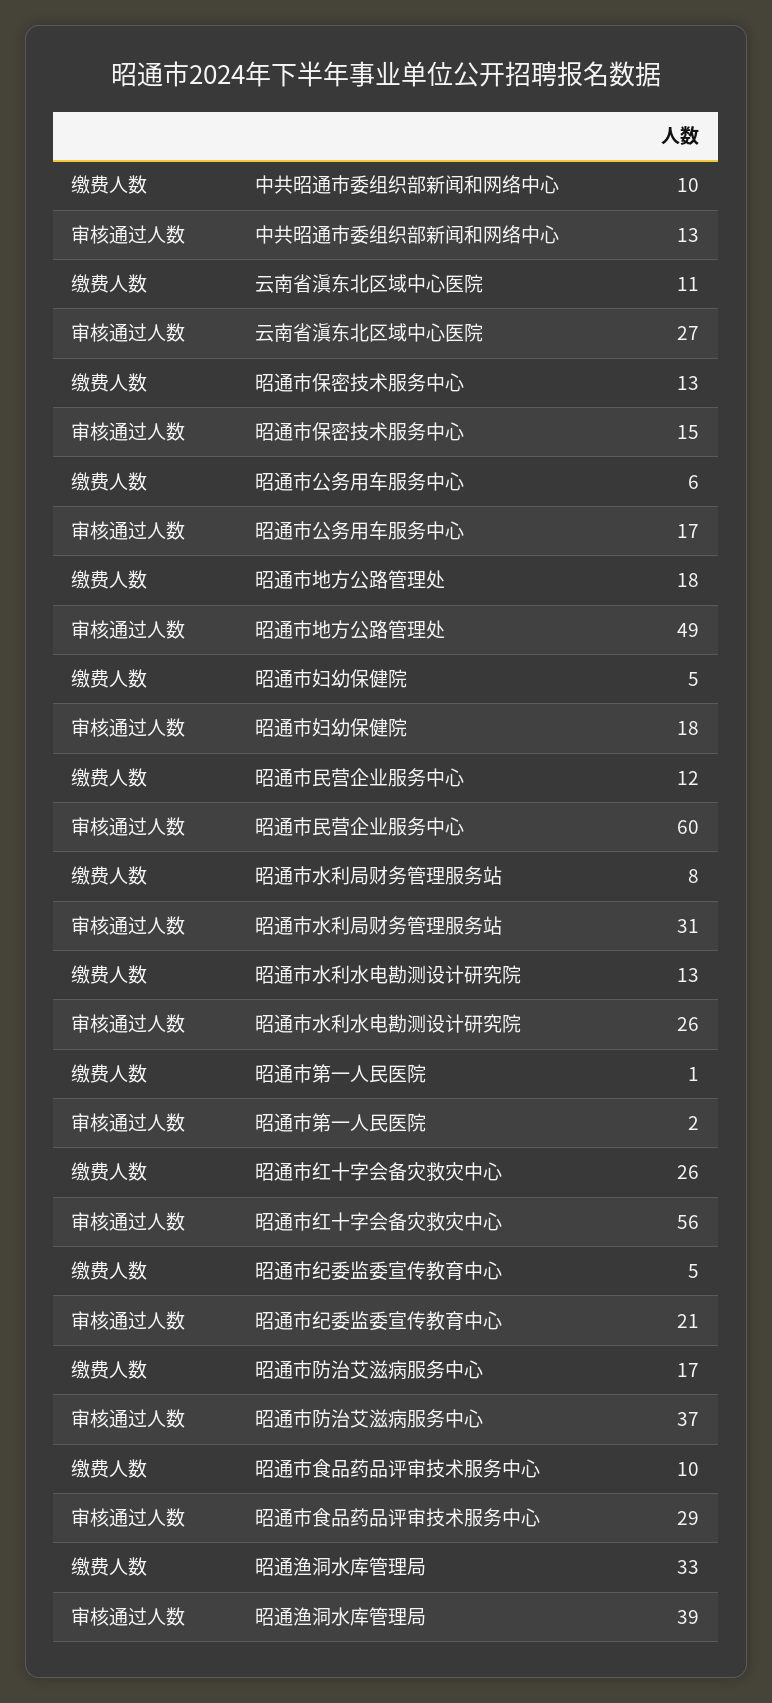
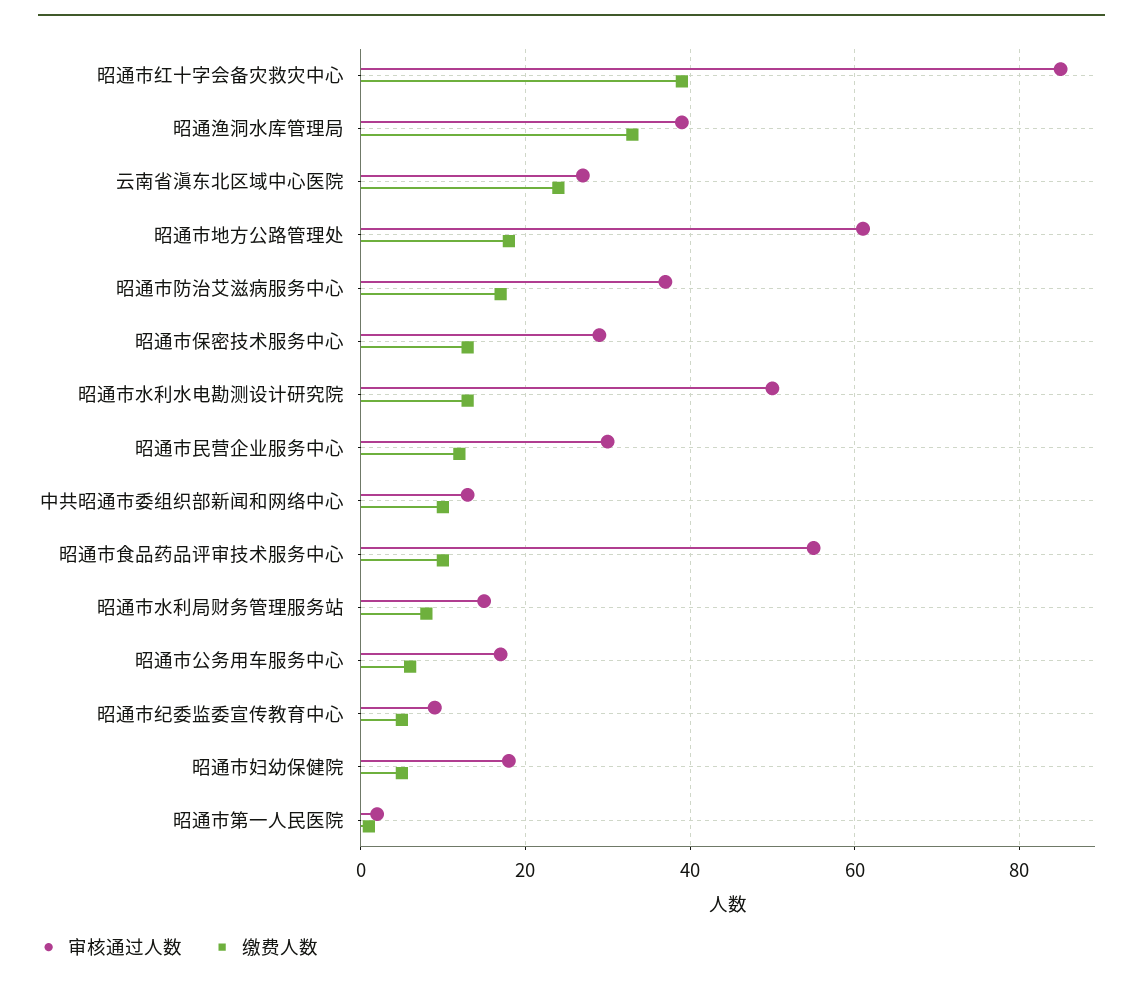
缴费人数, 云南省滇东北区域中心医院: 11 -> 25
审核通过人数, 昭通市保密技术服务中心: 15 -> 30
审核通过人数, 昭通市地方公路管理处: 49 -> 60
审核通过人数, 昭通市民营企业服务中心: 60 -> 30
审核通过人数, 昭通市水利局财务管理服务站: 31 -> 15
审核通过人数, 昭通市水利水电勘测设计研究院: 26 -> 50
缴费人数, 昭通市红十字会备灾救灾中心: 26 -> 40
审核通过人数, 昭通市红十字会备灾救灾中心: 56 -> 85
审核通过人数, 昭通市纪委监委宣传教育中心: 21 -> 10
审核通过人数, 昭通市食品药品评审技术服务中心: 29 -> 55

